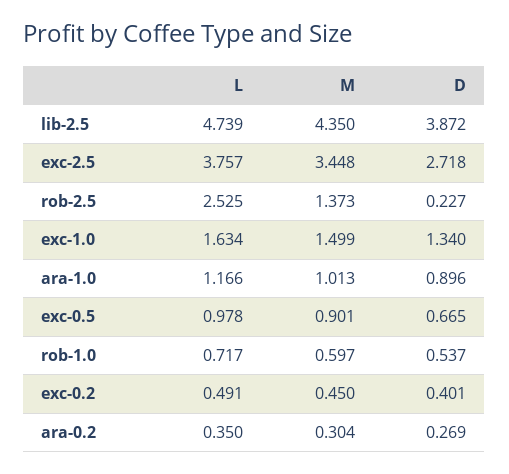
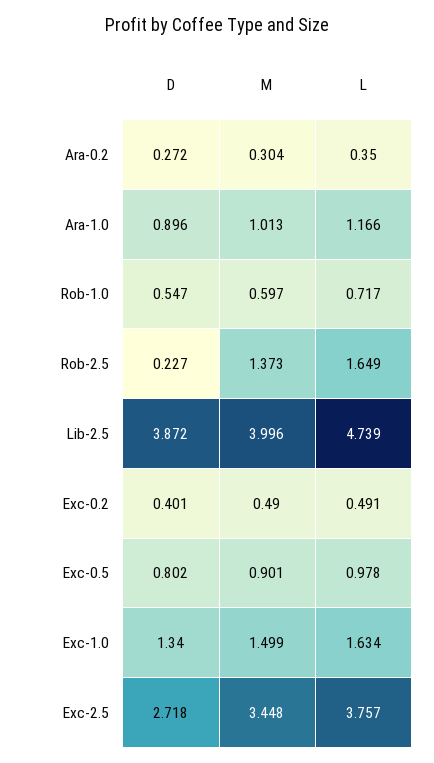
M, lib-2.5: 4.35 -> 3.996
L, rob-2.5: 2.525 -> 1.649
D, exc-0.5: 0.665 -> 0.802
D, rob-1.0: 0.537 -> 0.547
M, exc-0.2: 0.45 -> 0.49
D, ara-0.2: 0.269 -> 0.272

